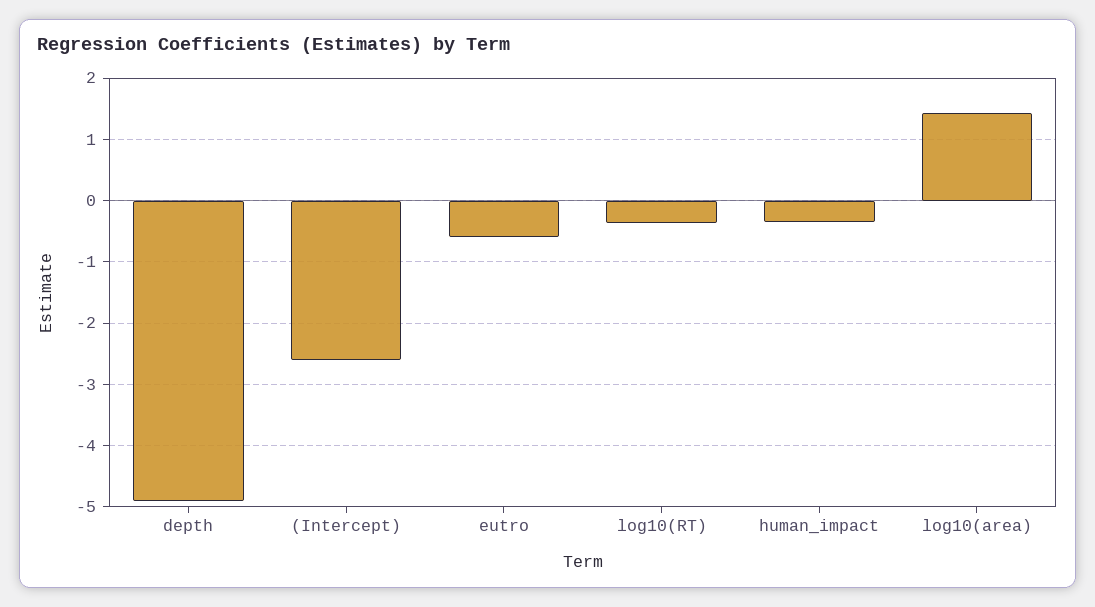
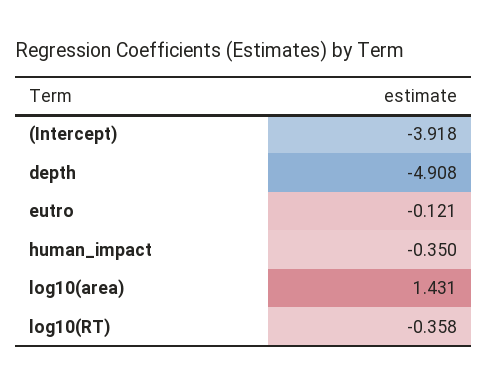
(Intercept): -2.6 -> -3.918
eutro: -0.6 -> -0.121

